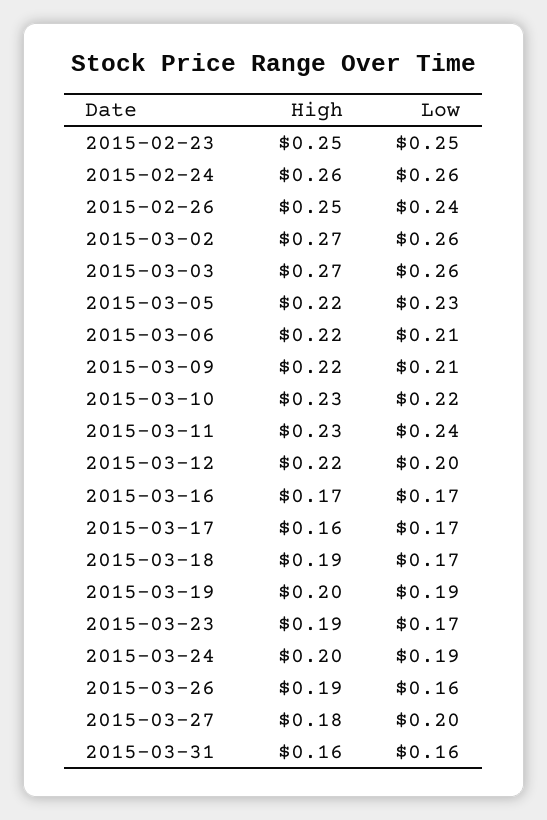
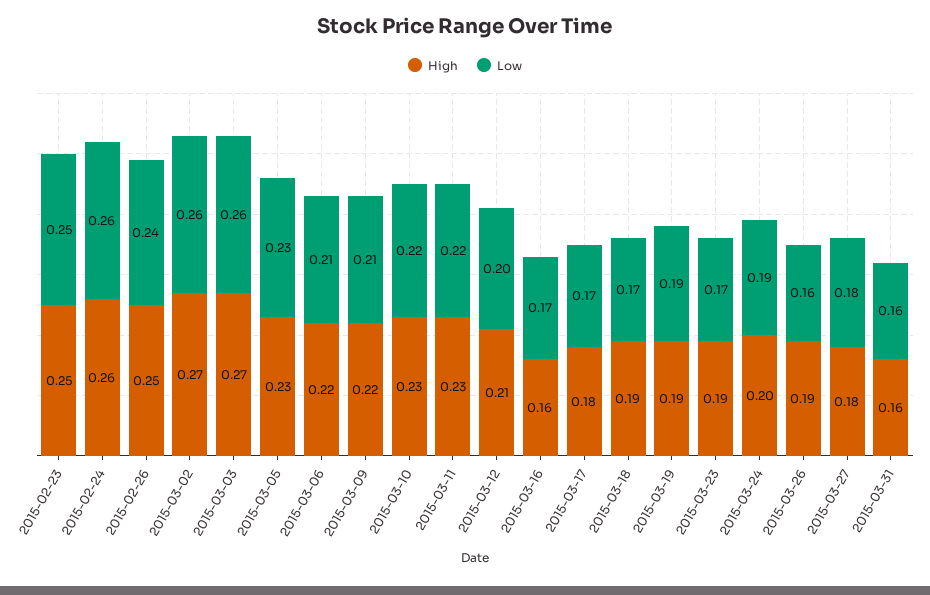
High, 2015-03-05: 0.22 -> 0.23
Low, 2015-03-11: 0.24 -> 0.22
High, 2015-03-12: 0.22 -> 0.21
High, 2015-03-16: 0.17 -> 0.16
High, 2015-03-17: 0.16 -> 0.18
High, 2015-03-19: 0.2 -> 0.19
Low, 2015-03-27: 0.2 -> 0.18

